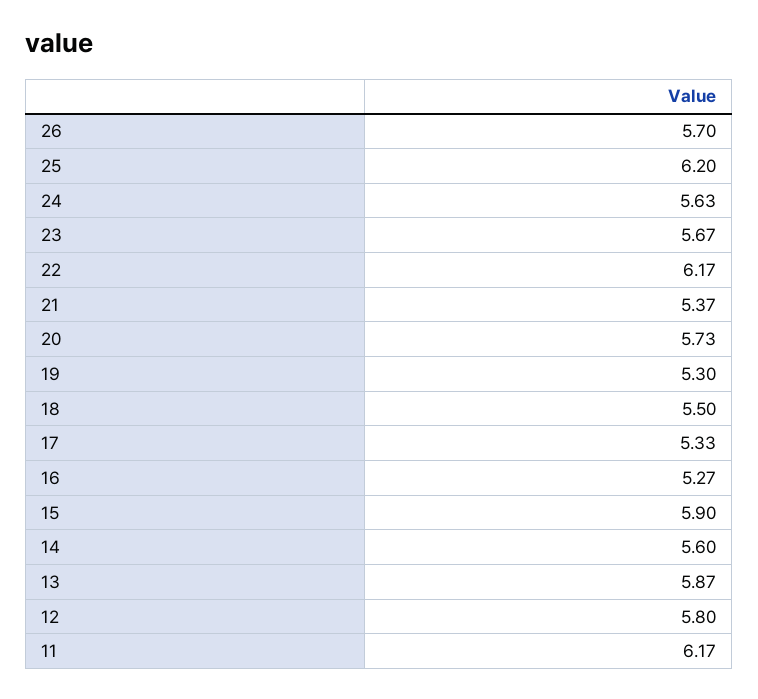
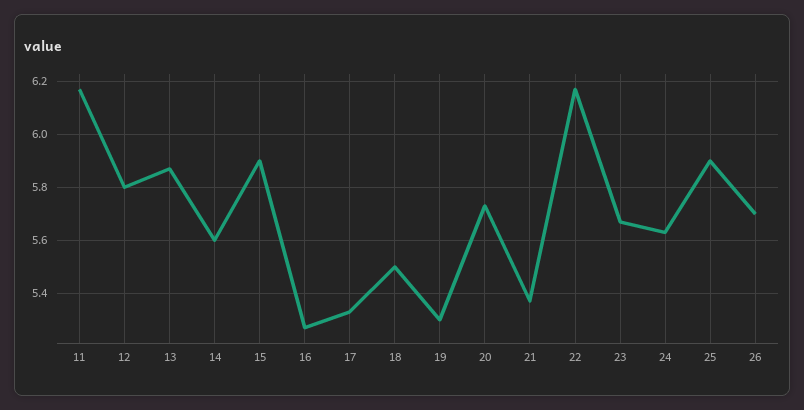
25: 6.2 -> 5.9

